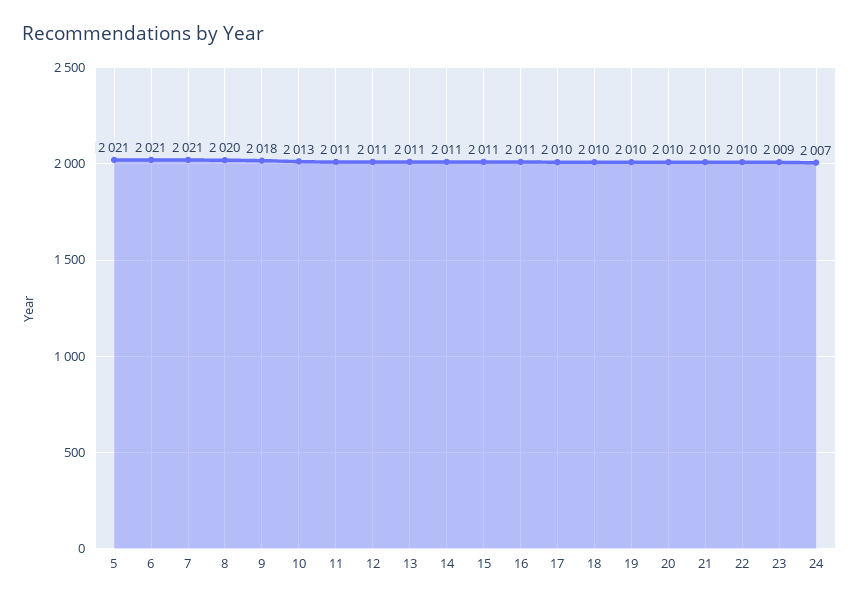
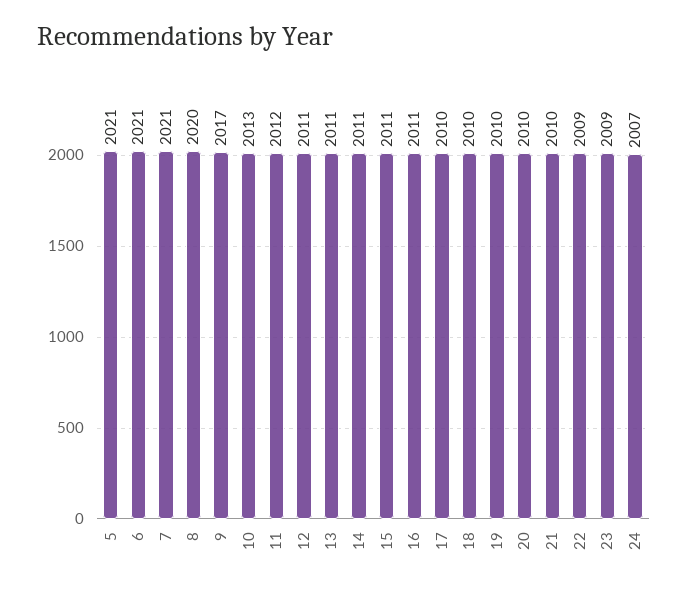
9: 2018 -> 2017
11: 2011 -> 2012
22: 2010 -> 2009

